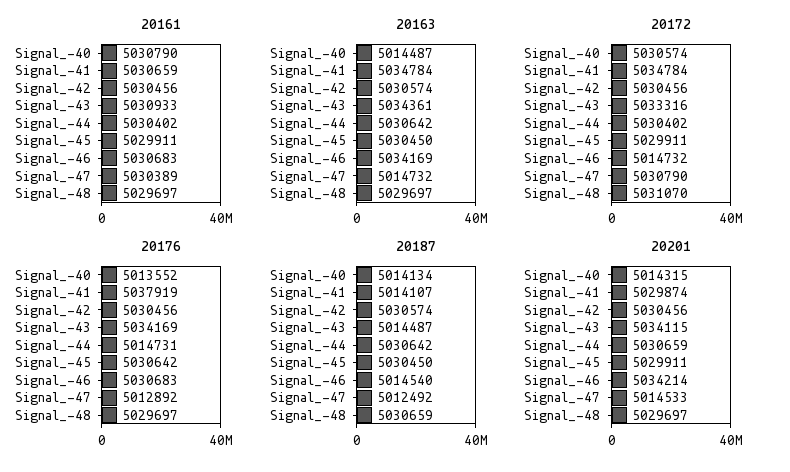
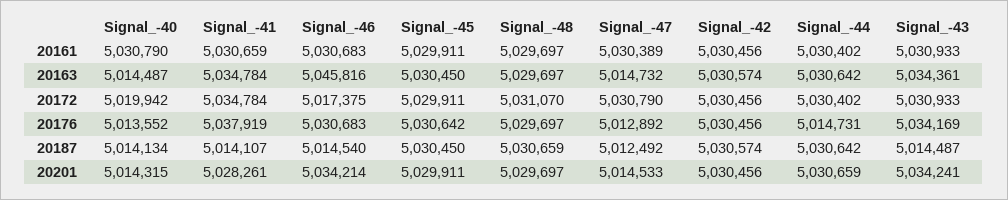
20163, Signal_-46: 5034169 -> 5045816
20172, Signal_-40: 5030574 -> 5019942
20172, Signal_-43: 5033316 -> 5030933
20172, Signal_-46: 5014732 -> 5017375
20201, Signal_-41: 5029874 -> 5028261
20201, Signal_-43: 5034115 -> 5034241

